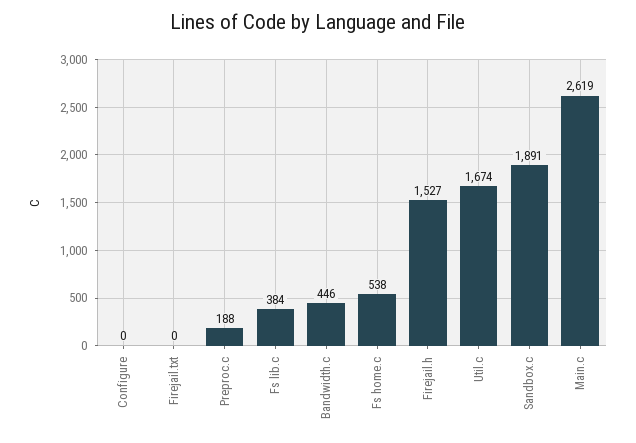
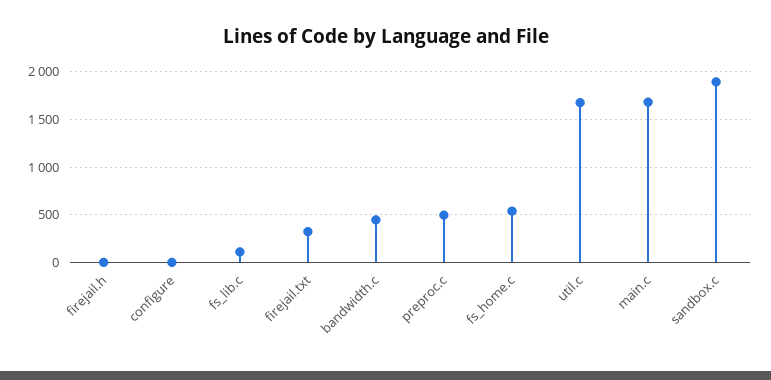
Firejail.txt: 0 -> 300
Preproc.c: 188 -> 500
Fs lib.c: 384 -> 100
Firejail.h: 1527 -> 0
Main.c: 2619 -> 1700

